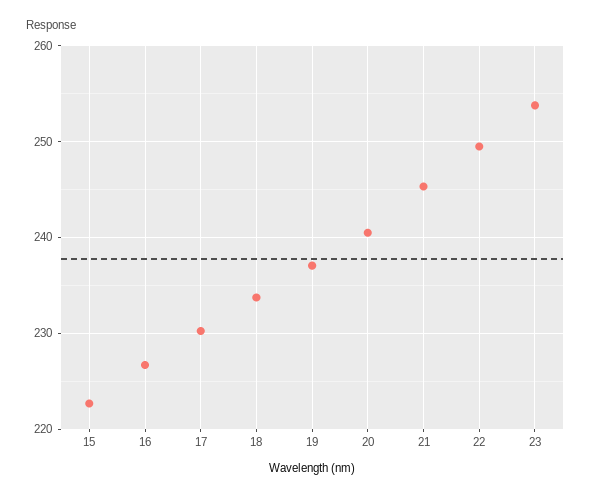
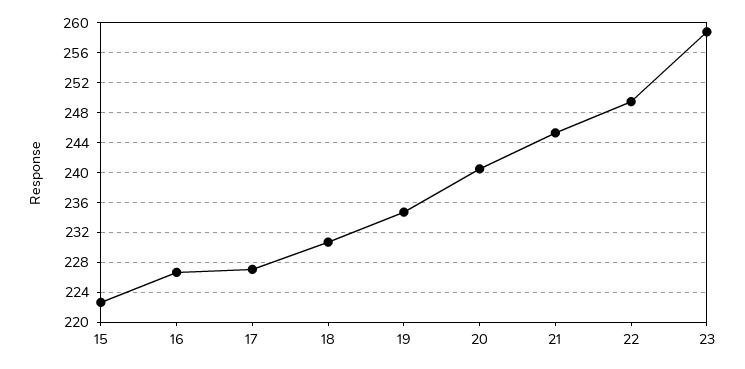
17: 230 -> 227
18: 234 -> 231
19: 237 -> 235
23: 254 -> 259

